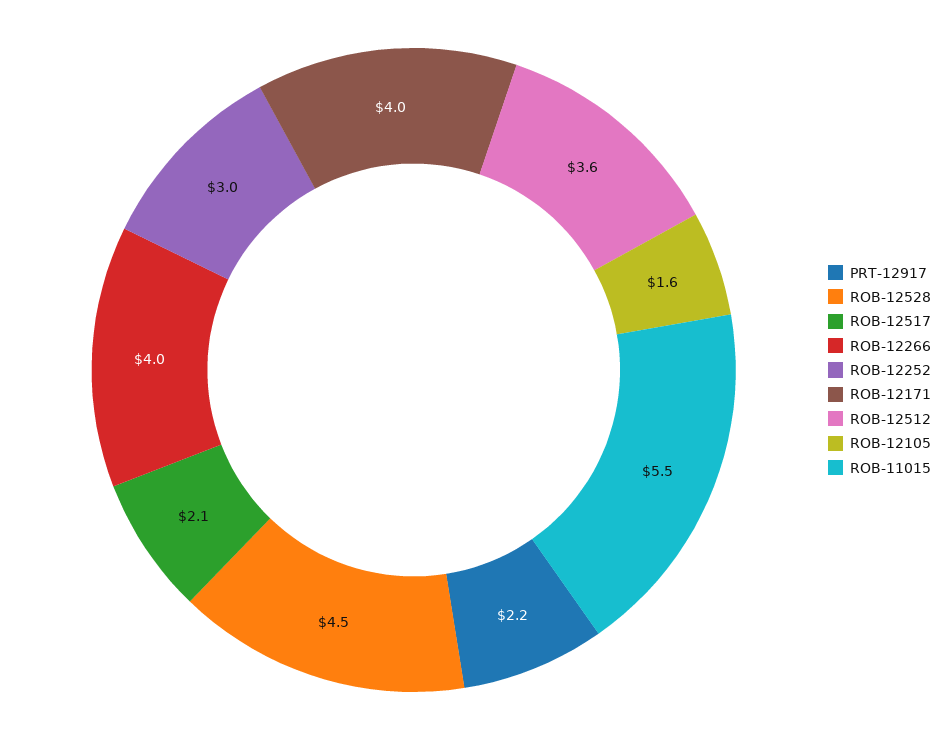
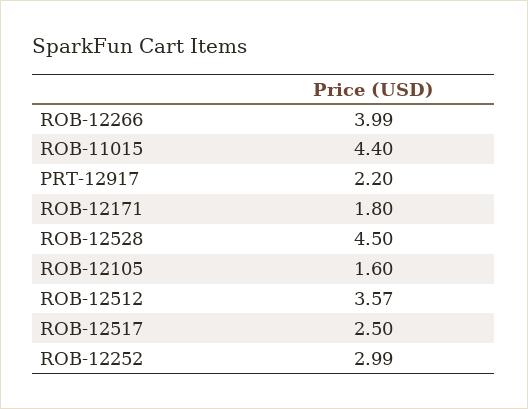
ROB-12517: 2.1 -> 2.5
ROB-12171: 4 -> 1.8
ROB-11015: 5.5 -> 4.4

